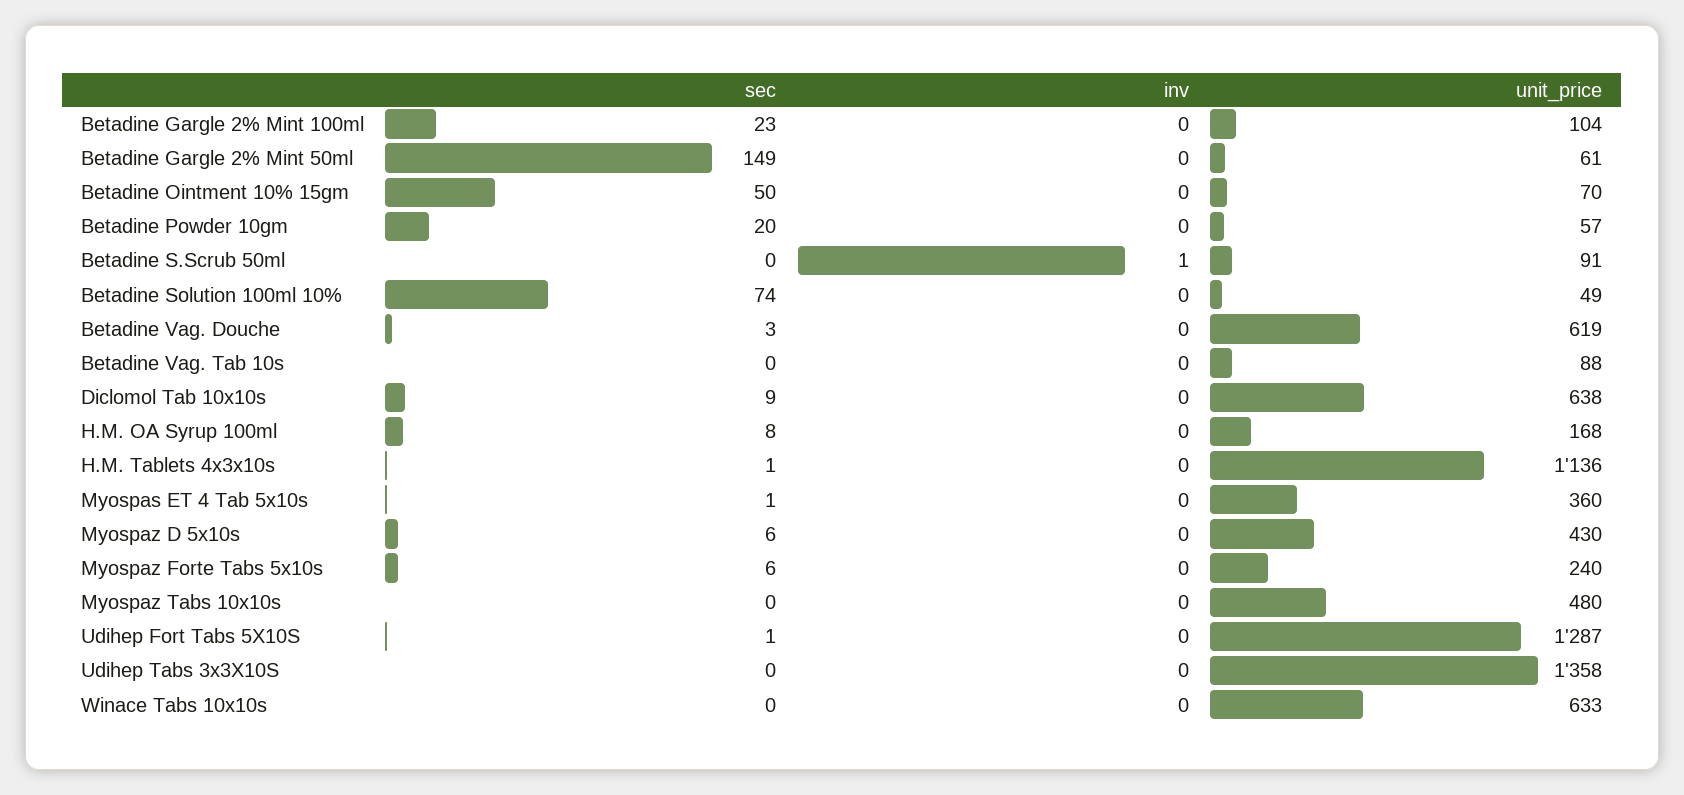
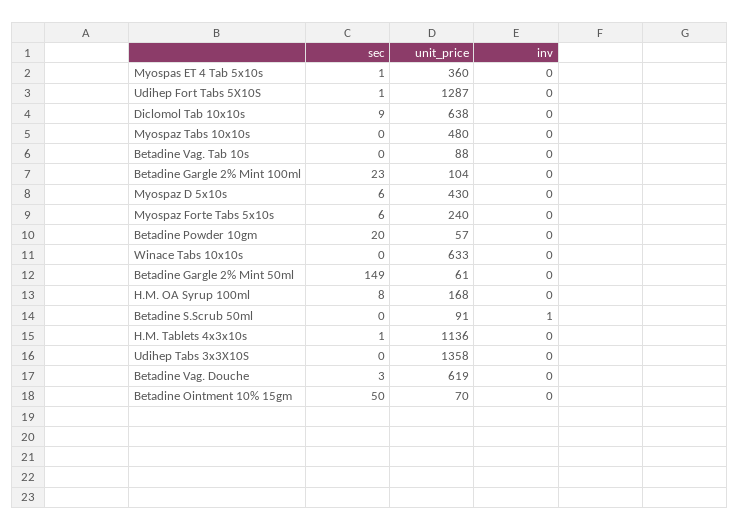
sec, Betadine Solution 100ml 10%: 74 -> none
inv, Betadine Solution 100ml 10%: 0 -> none
unit_price, Betadine Solution 100ml 10%: 49 -> none

